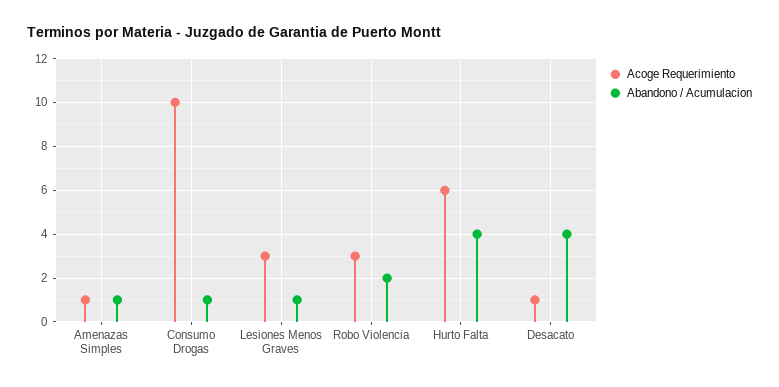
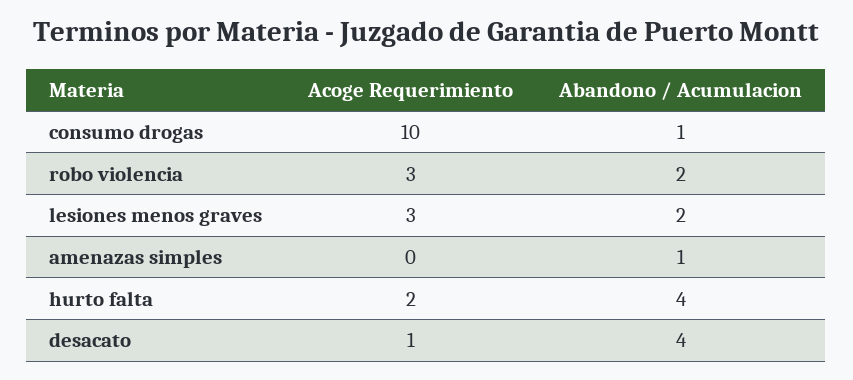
Acoge Requerimiento, Amenazas Simples: 1 -> 0
Abandono / Acumulacion, Lesiones Menos Graves: 1 -> 2
Acoge Requerimiento, Hurto Falta: 6 -> 2

